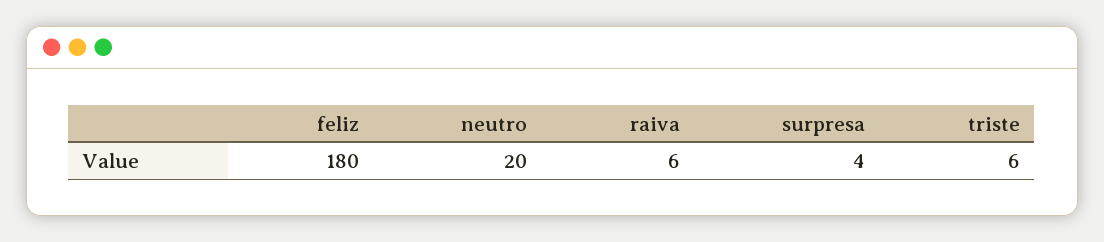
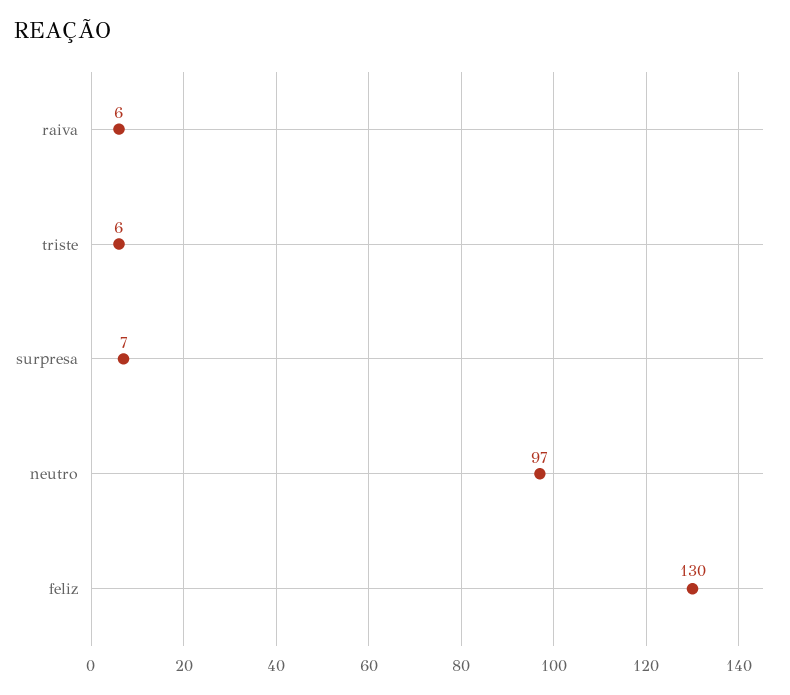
feliz: 180 -> 130
neutro: 20 -> 97
surpresa: 4 -> 7

